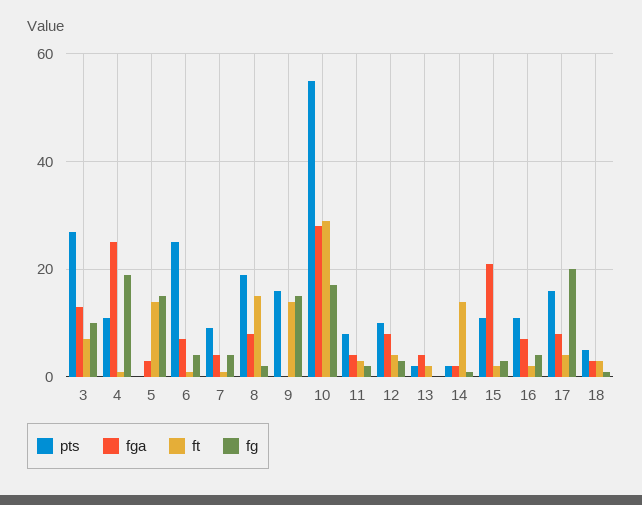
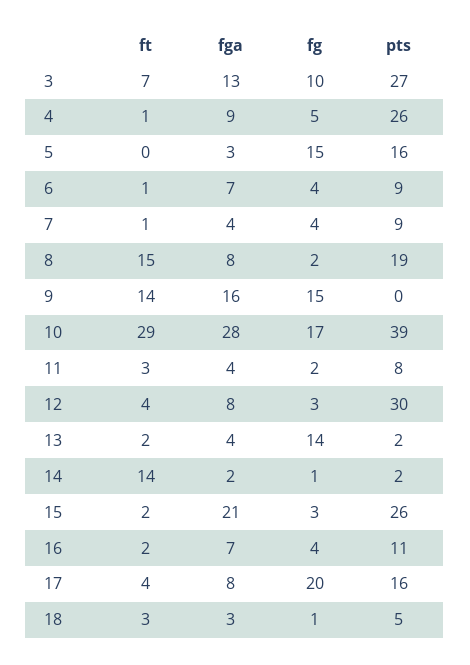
pts, 4: 10 -> 26
fga, 4: 25 -> 9
fg, 4: 20 -> 5
pts, 5: 0 -> 16
ft, 5: 15 -> 0
pts, 6: 25 -> 9
pts, 9: 15 -> 0
fga, 9: 0 -> 16
pts, 10: 55 -> 39
pts, 12: 10 -> 30
fg, 13: 0 -> 14
pts, 15: 10 -> 26

